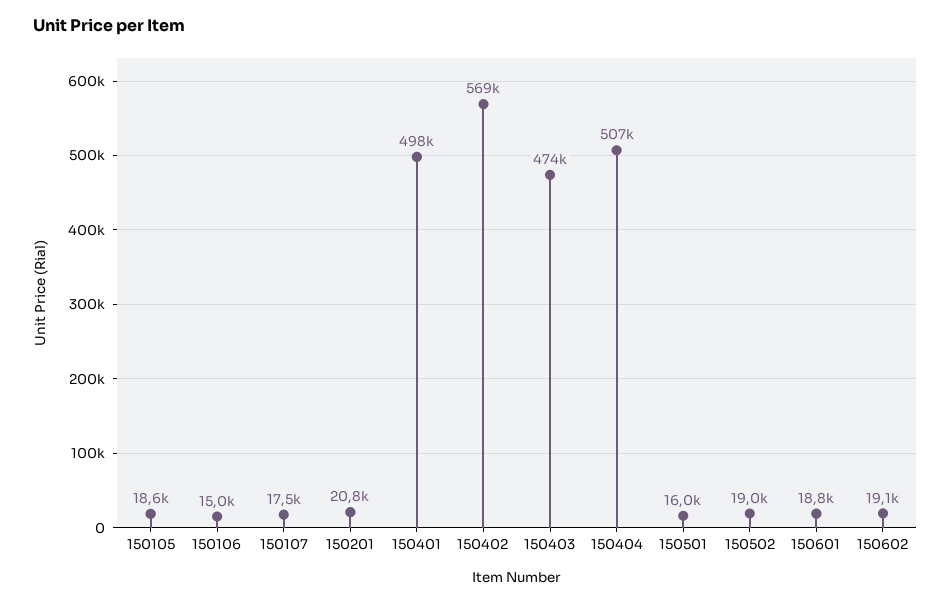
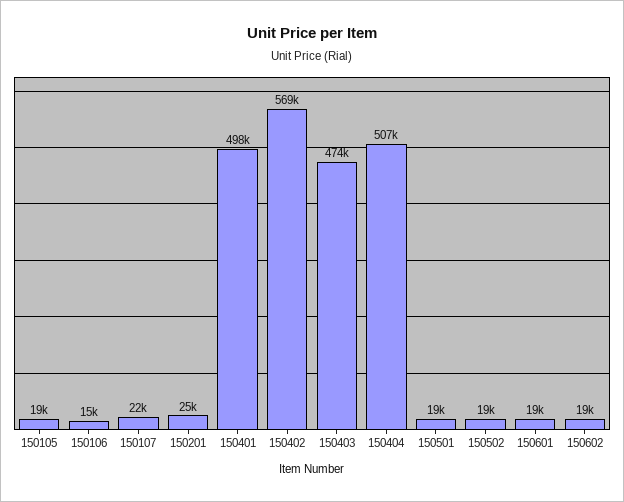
150107: 17500 -> 22000
150201: 20800 -> 25000
150501: 16000 -> 19000

